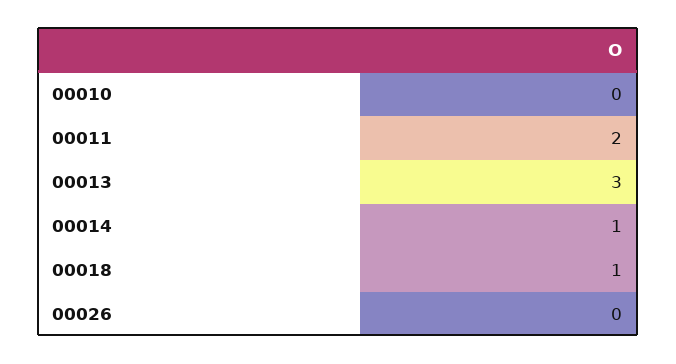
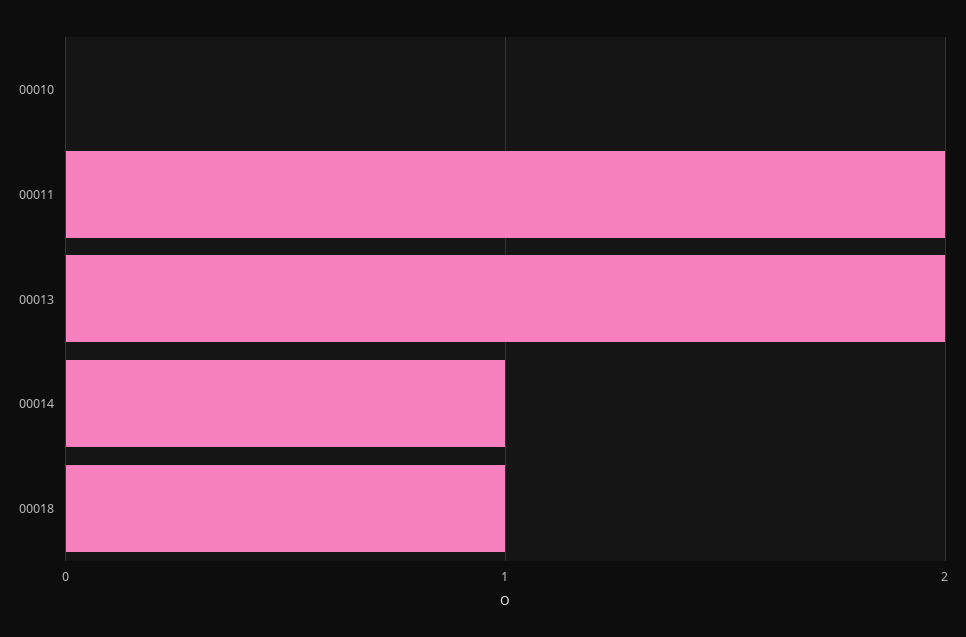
00013: 3 -> 2
00026: 0 -> none

